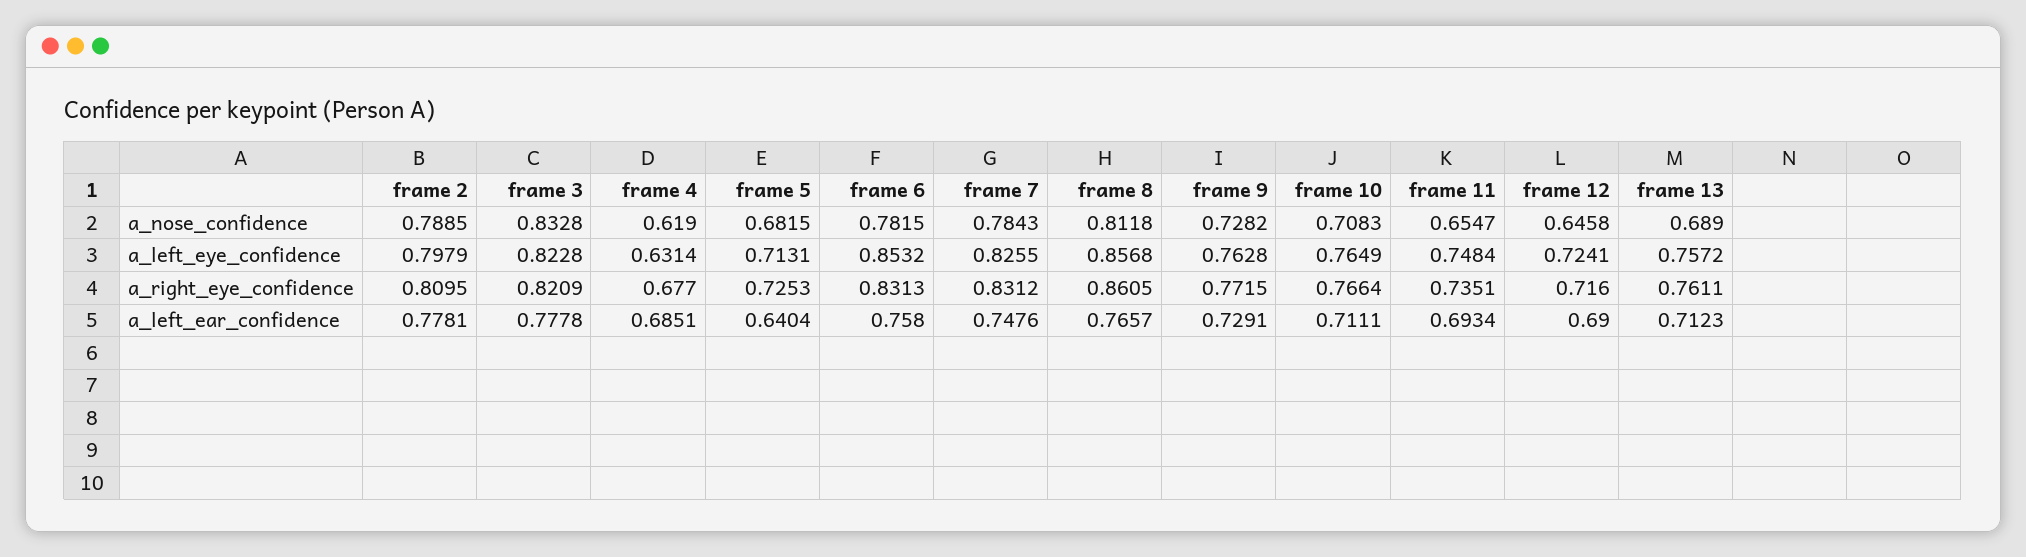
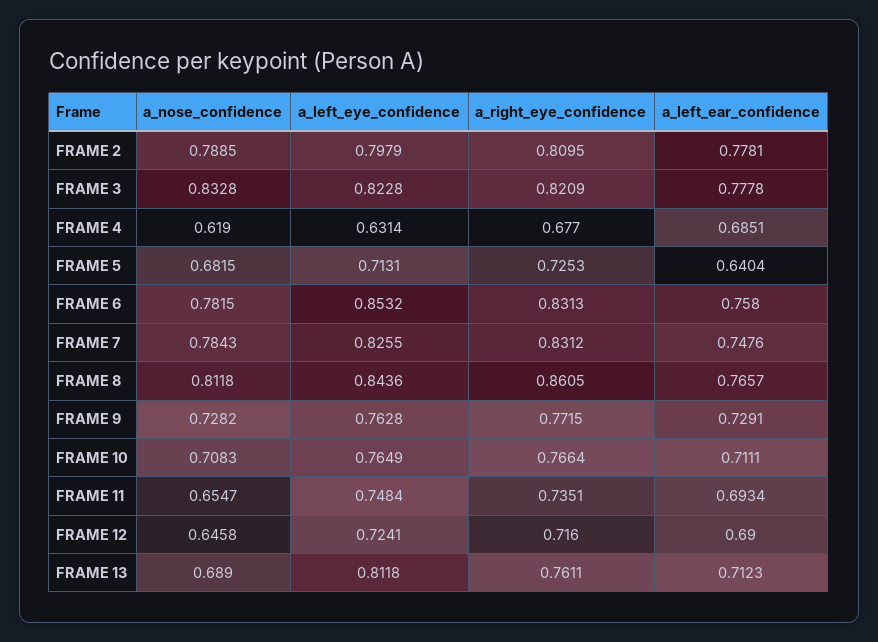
frame 8, a_left_eye_confidence: 0.8568 -> 0.8436
frame 13, a_left_eye_confidence: 0.7572 -> 0.8118

